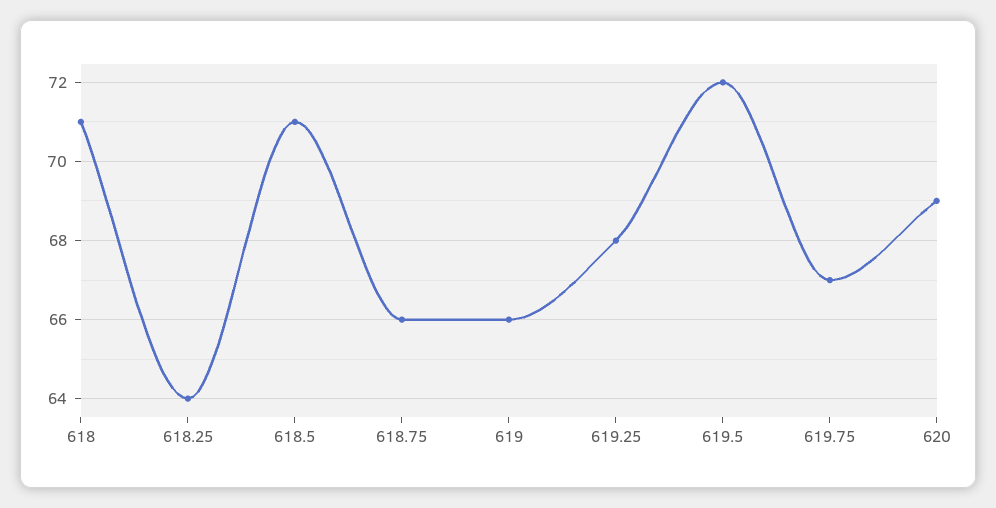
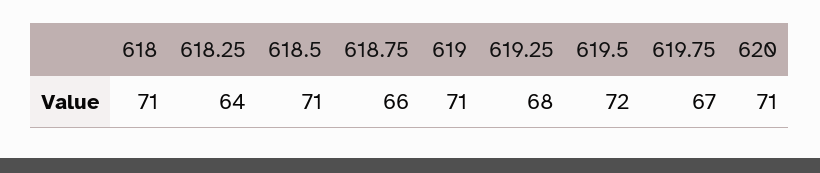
619: 66 -> 71
620: 69 -> 71

